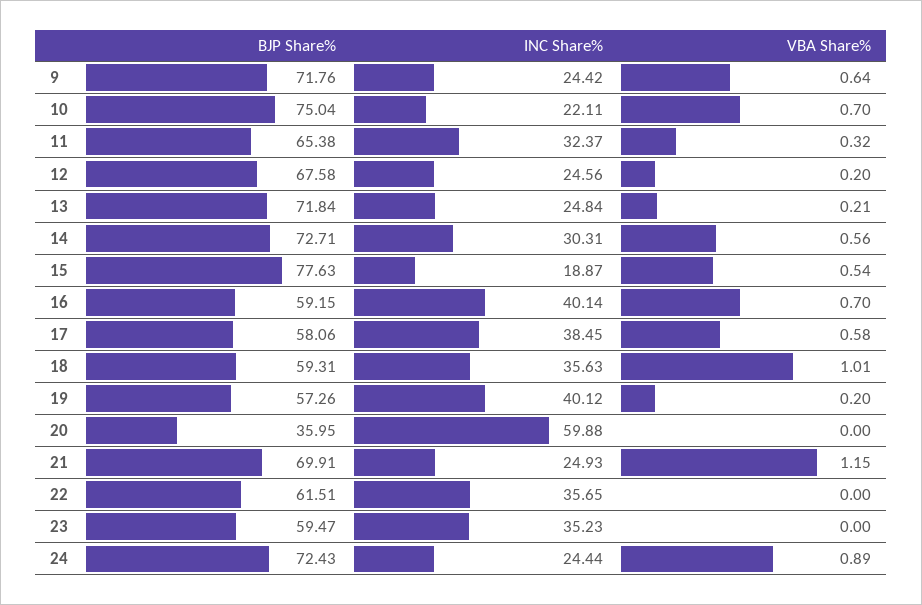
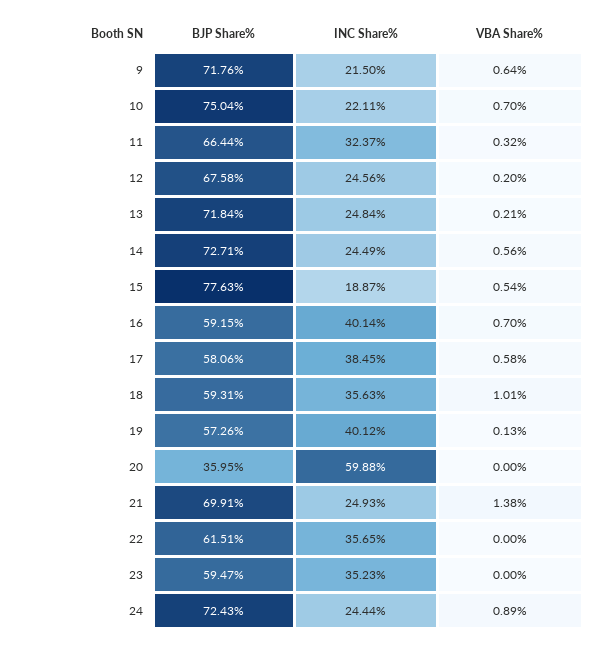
INC Share%, 9: 24.42 -> 21.5
BJP Share%, 11: 65.38 -> 66.44
INC Share%, 14: 30.31 -> 24.49
VBA Share%, 19: 0.2 -> 0.13
VBA Share%, 21: 1.15 -> 1.38

